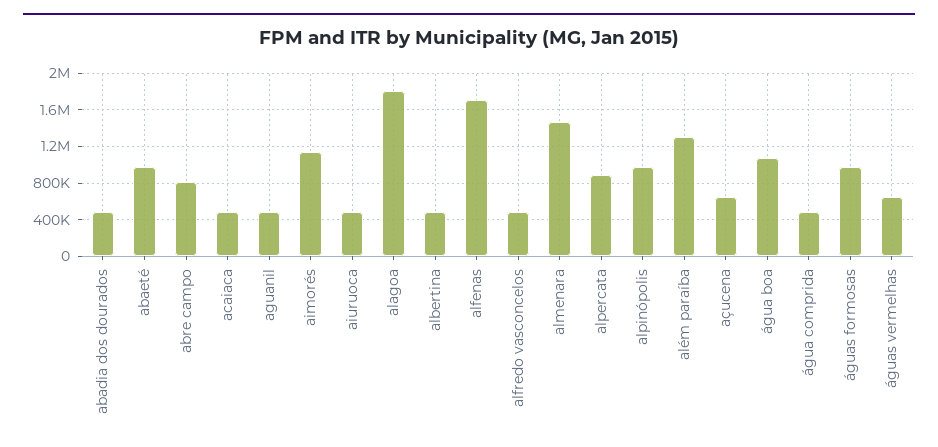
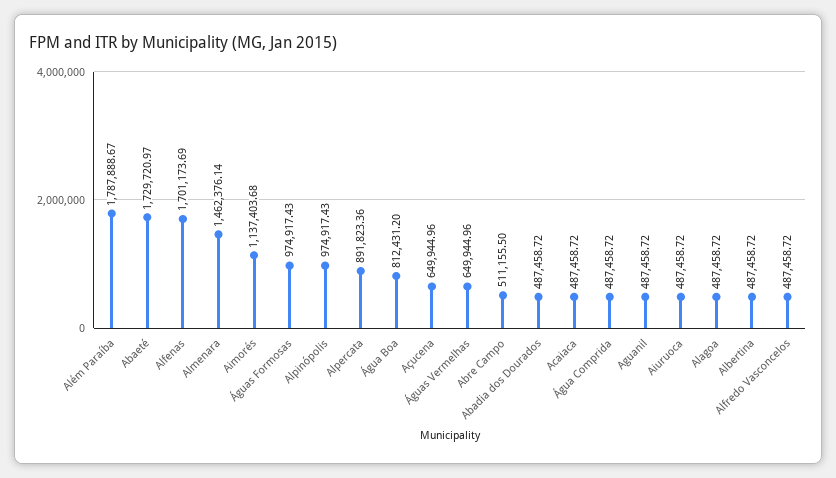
abaeté: 1000000 -> 1729720.97
abre campo: 800000 -> 511155.5
alagoa: 1800000 -> 487458.72
além paraíba: 1300000 -> 1787888.67
água boa: 1100000 -> 812431.2

